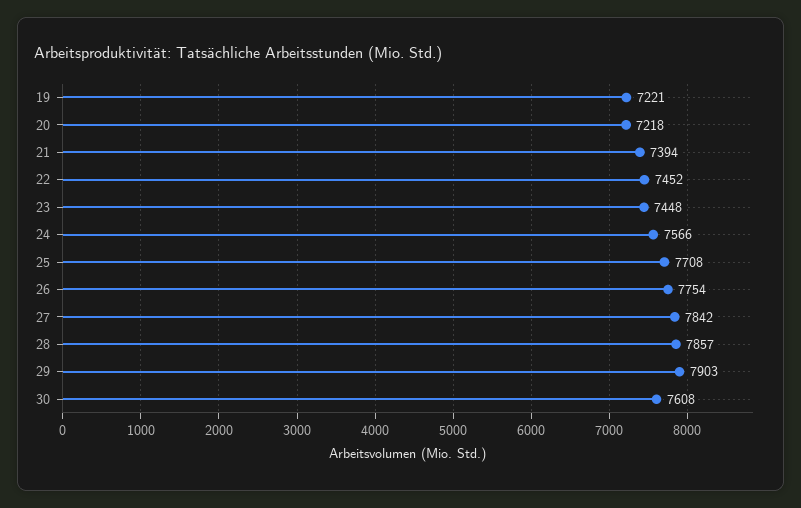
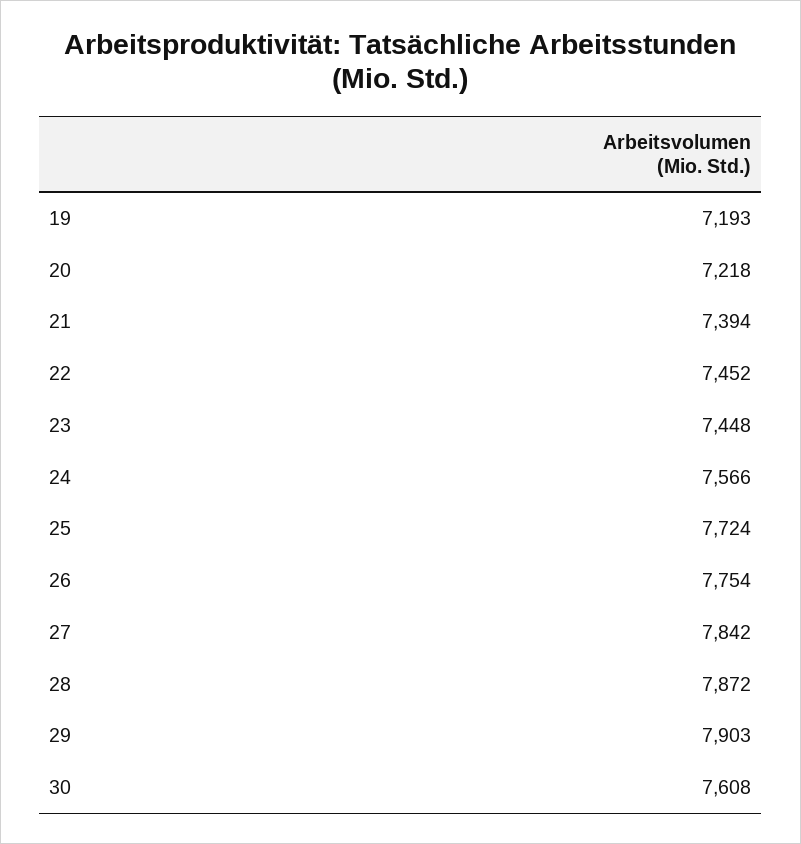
19: 7221 -> 7193
25: 7708 -> 7724
28: 7857 -> 7872

